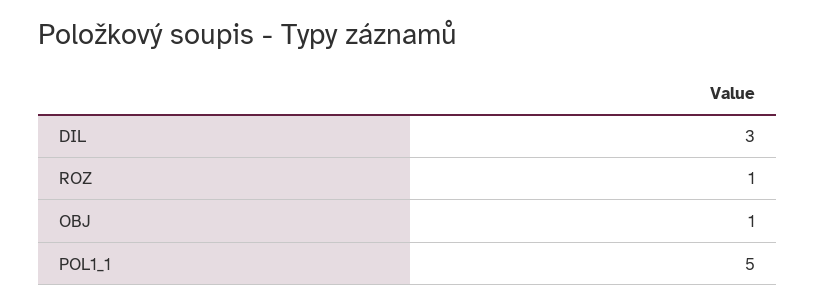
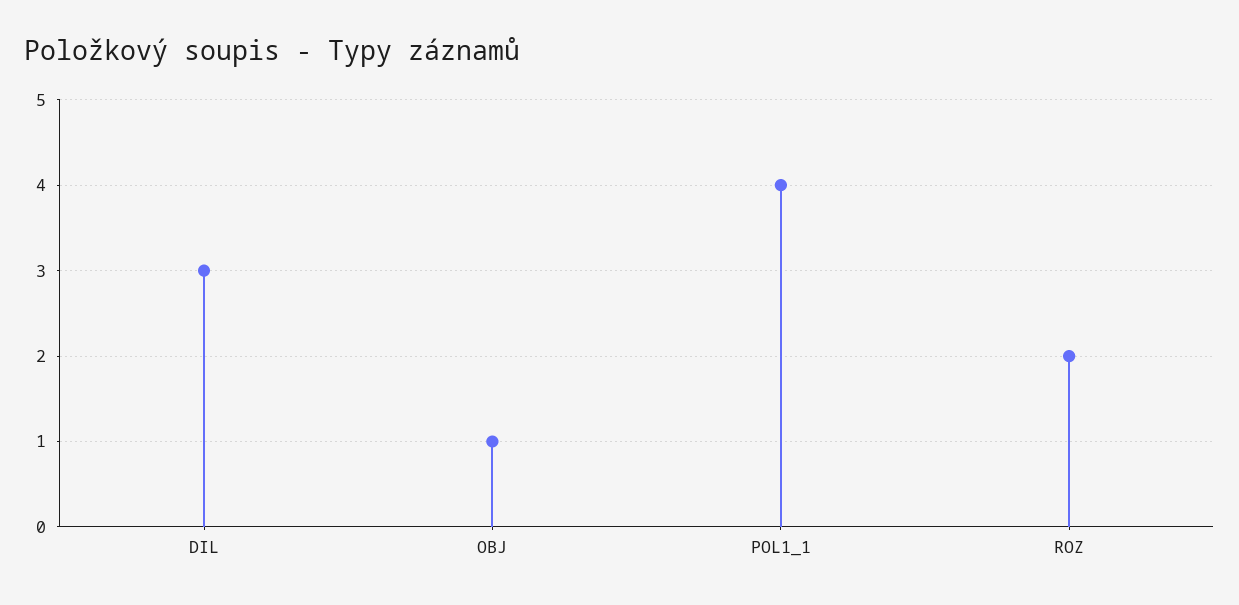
ROZ: 1 -> 2
POL1_1: 5 -> 4

